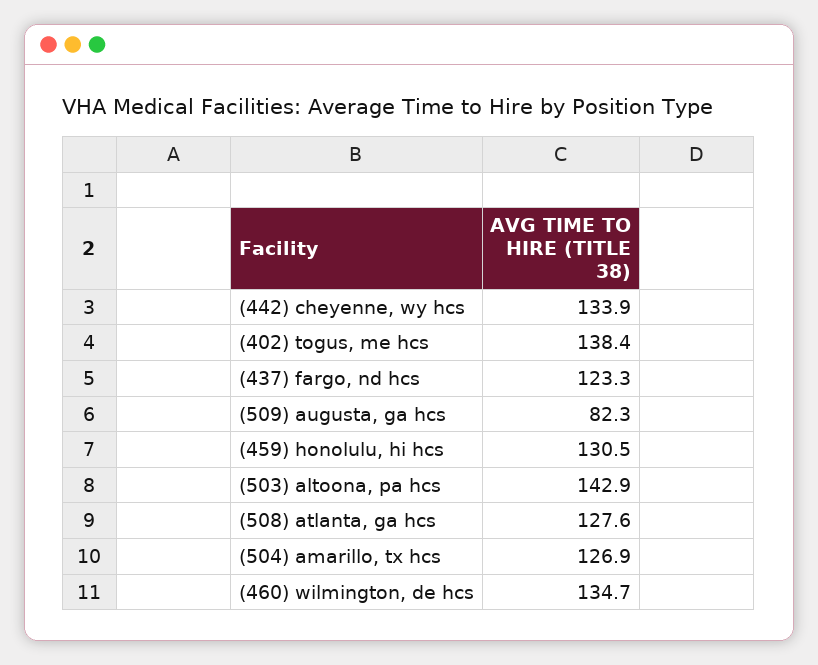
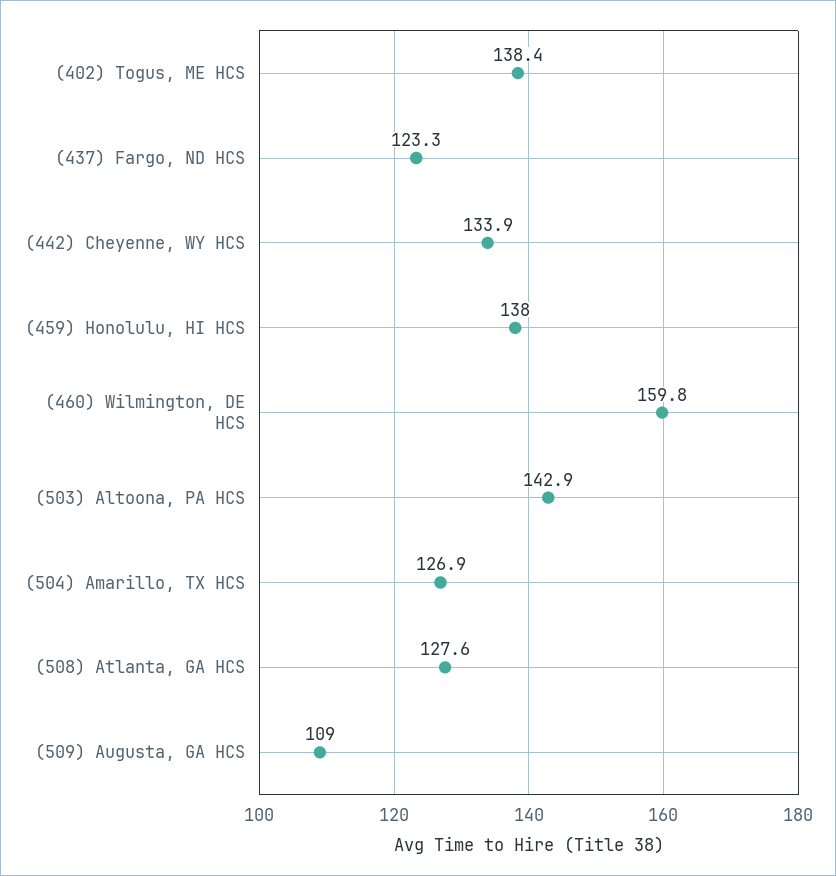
(509) augusta, ga hcs: 82.3 -> 109
(459) honolulu, hi hcs: 130.5 -> 138
(460) wilmington, de hcs: 134.7 -> 159.8

